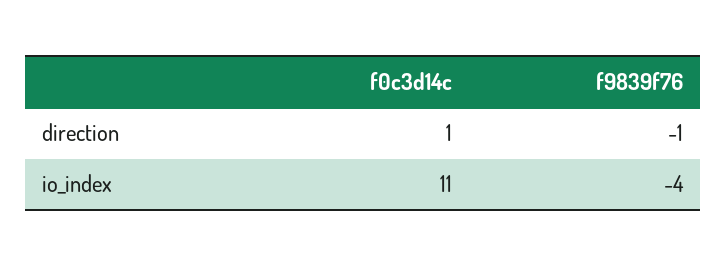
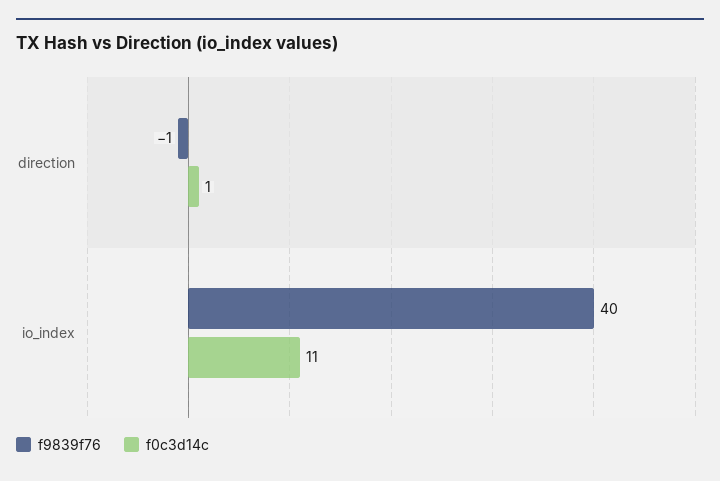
f9839f76, io_index: -4 -> 40

